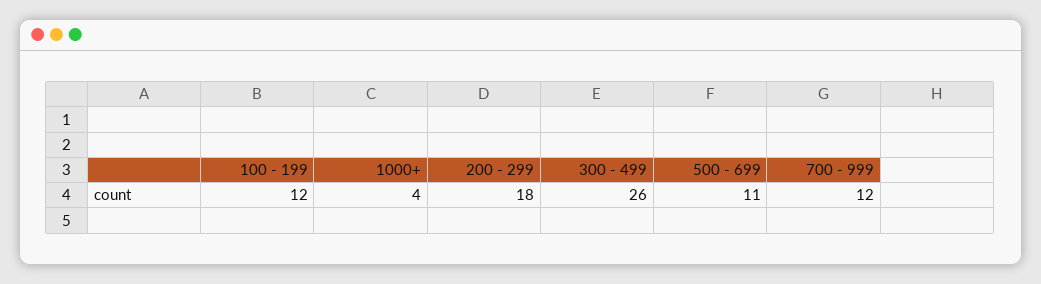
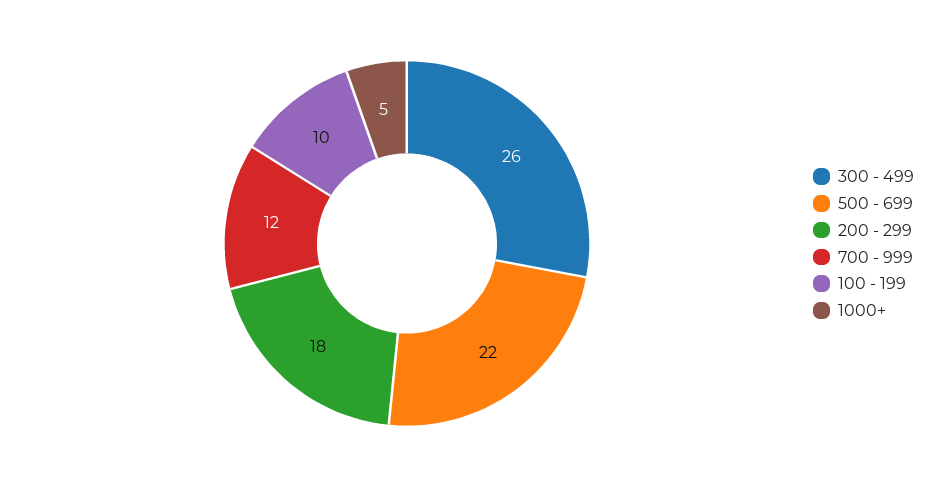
100 - 199: 12 -> 10
1000+: 4 -> 5
500 - 699: 11 -> 22

